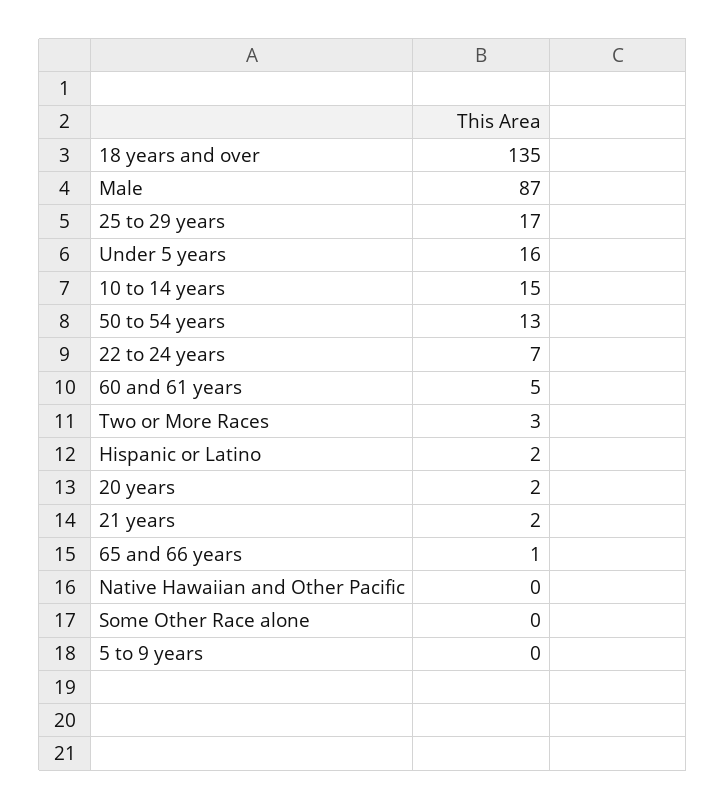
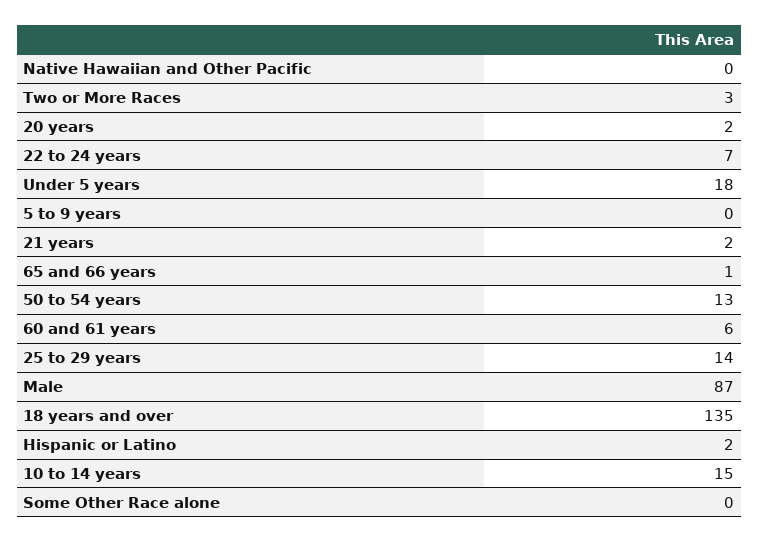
25 to 29 years: 17 -> 14
Under 5 years: 16 -> 18
60 and 61 years: 5 -> 6

